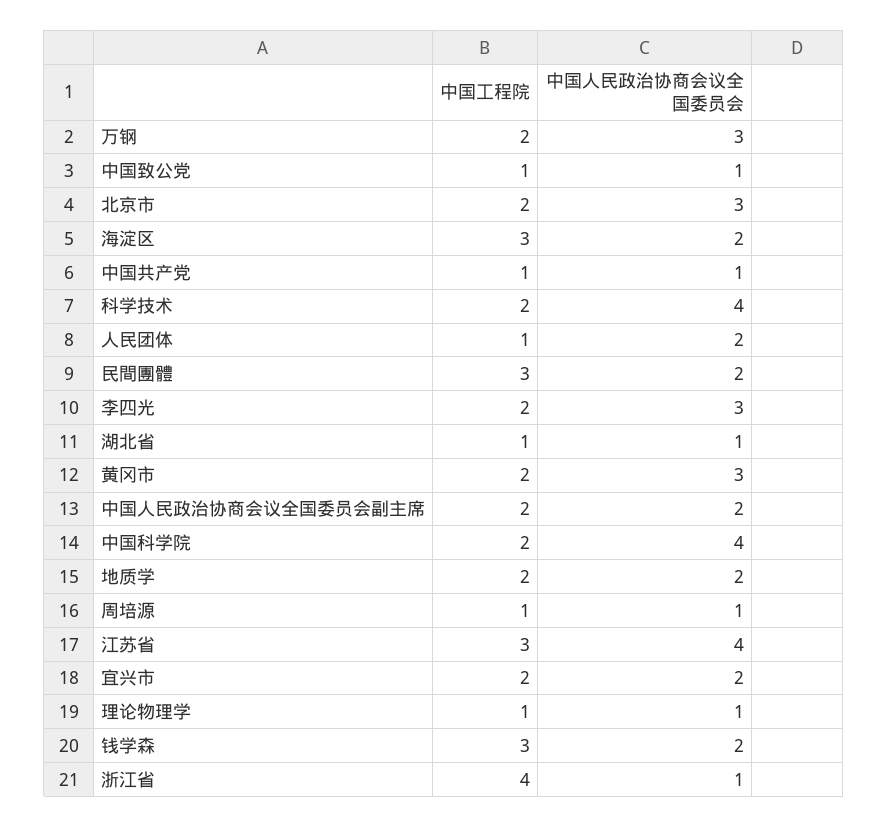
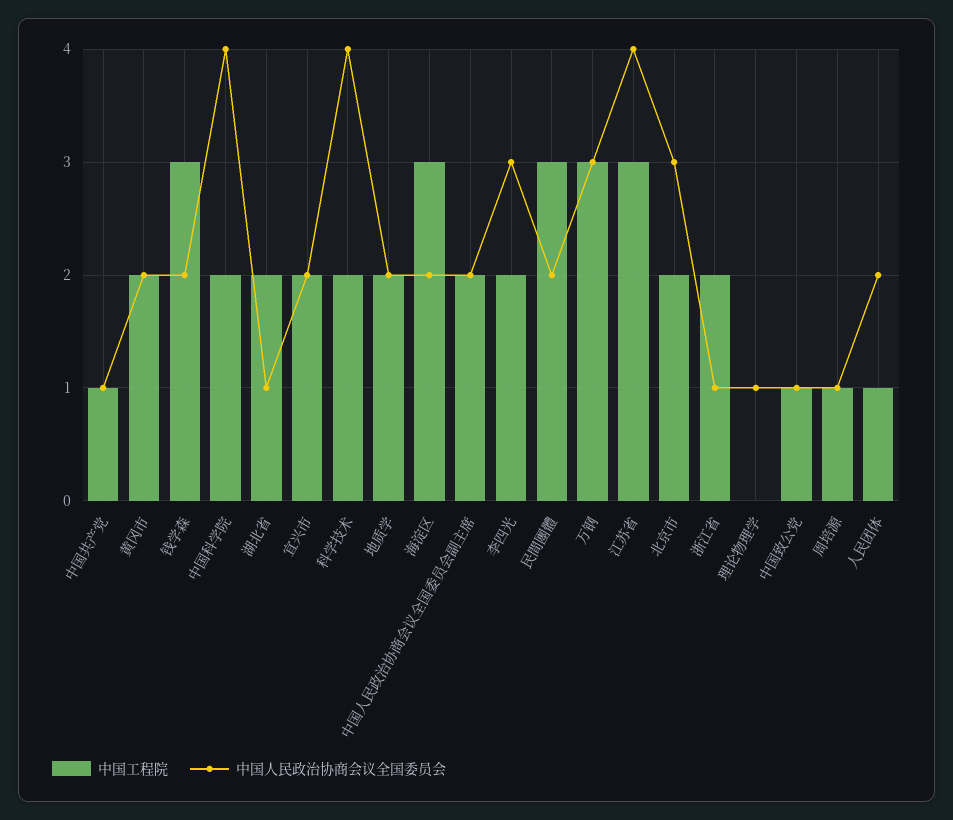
中国工程院, 万钢: 2 -> 3
中国工程院, 湖北省: 1 -> 2
中国人民政治协商会议全国委员会, 黄冈市: 3 -> 2
中国工程院, 理论物理学: 1 -> 0
中国工程院, 浙江省: 4 -> 2

